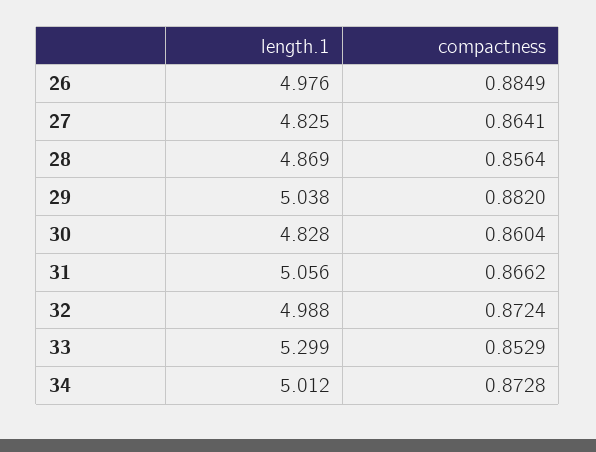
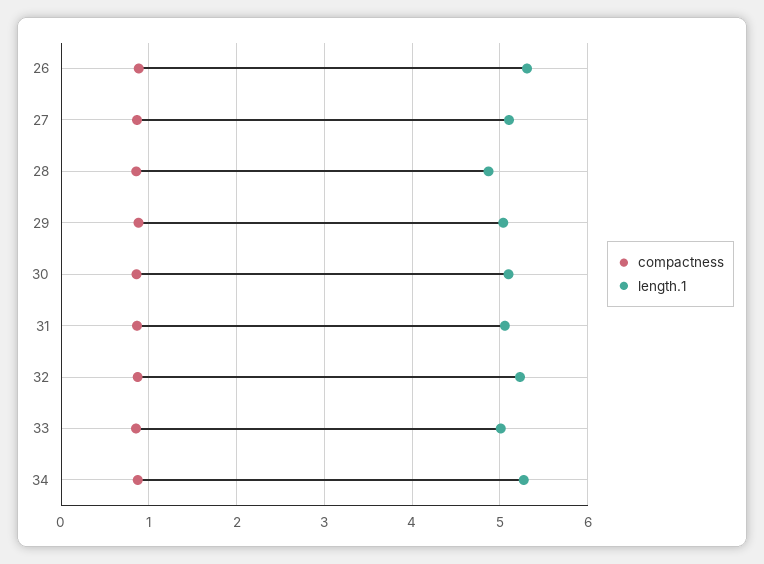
length.1, 26: 4.976 -> 5.3
length.1, 27: 4.825 -> 5.1
length.1, 30: 4.828 -> 5.1
length.1, 32: 4.988 -> 5.2
length.1, 33: 5.299 -> 5
length.1, 34: 5.012 -> 5.3

